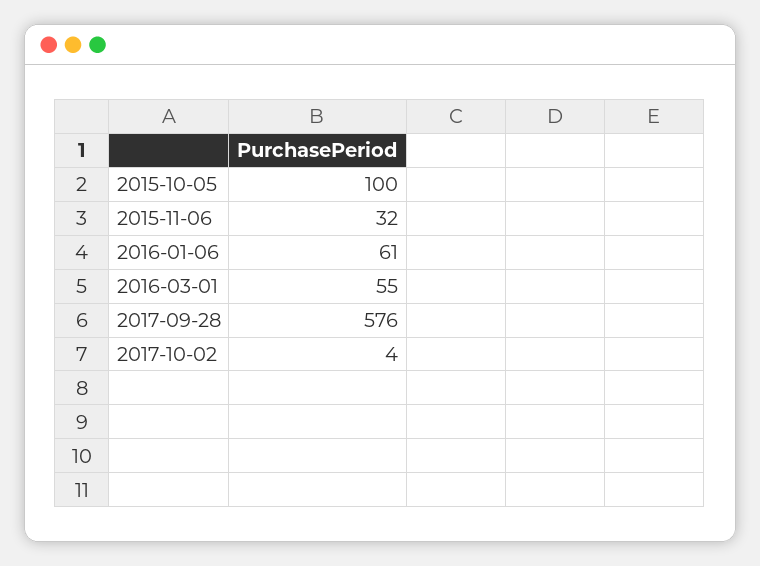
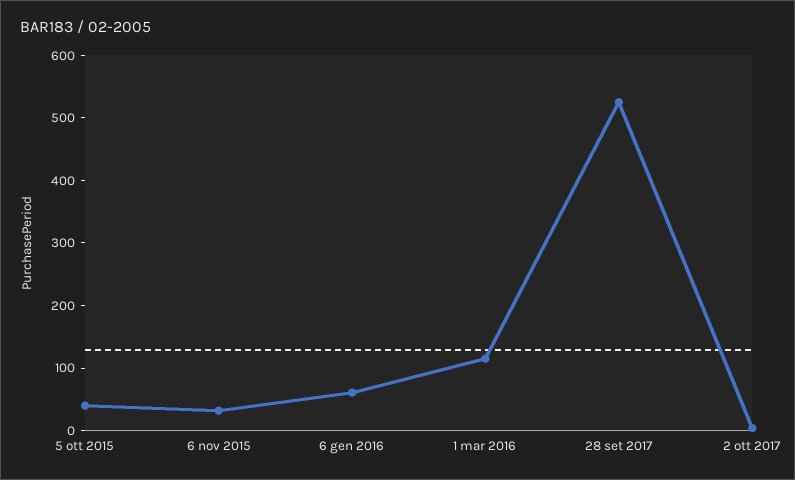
2015-10-05: 100 -> 40
2016-03-01: 55 -> 120
2017-09-28: 576 -> 520

